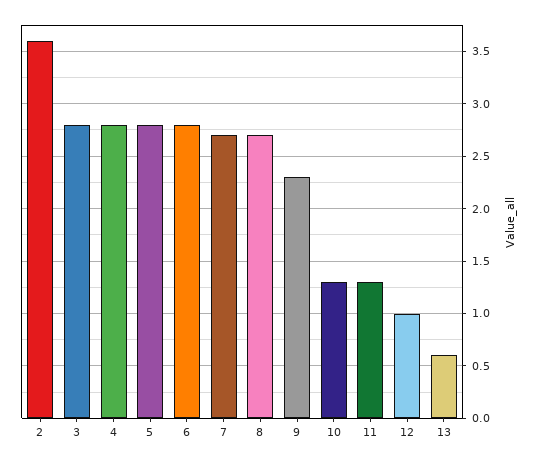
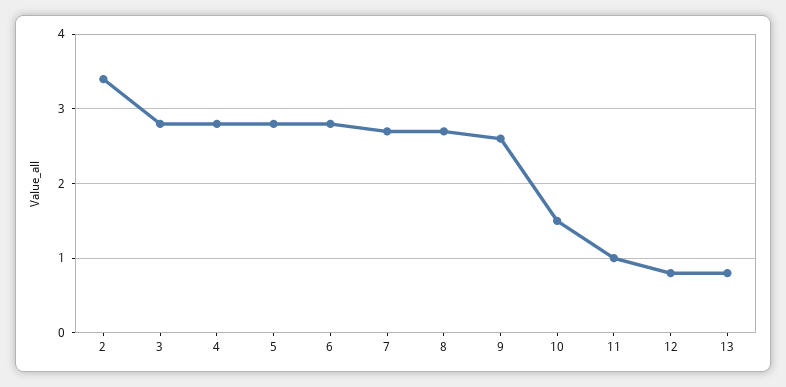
2: 3.6 -> 3.4
9: 2.3 -> 2.6
10: 1.3 -> 1.5
11: 1.3 -> 1
12: 1 -> 0.8
13: 0.6 -> 0.8

